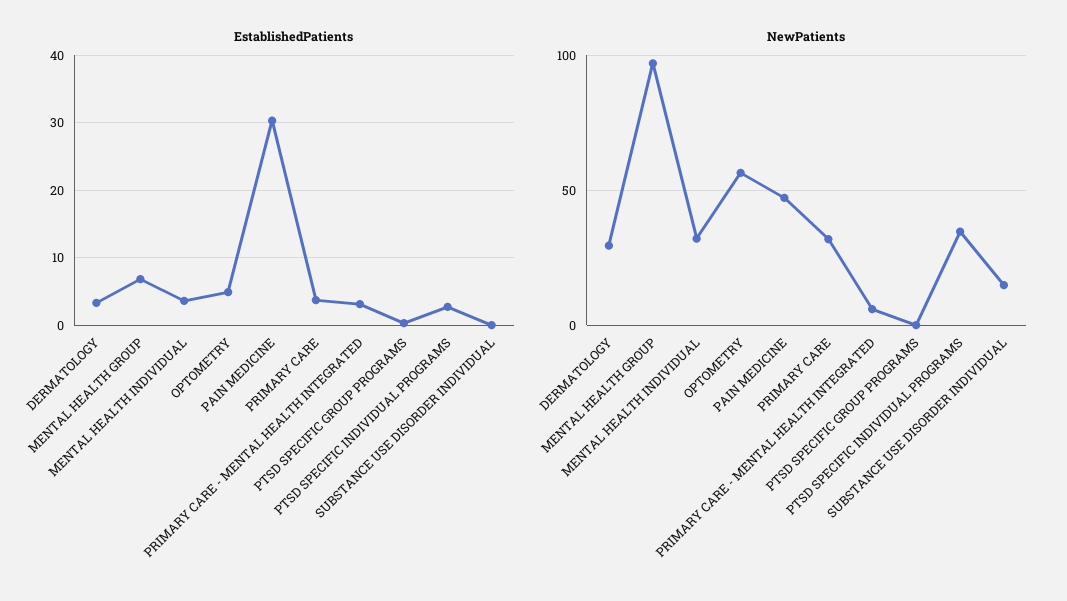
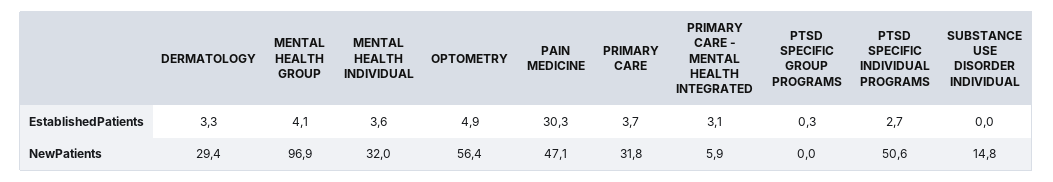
EstablishedPatients, MENTAL HEALTH GROUP: 7 -> 4.1
NewPatients, PTSD SPECIFIC INDIVIDUAL PROGRAMS: 35 -> 50.6

